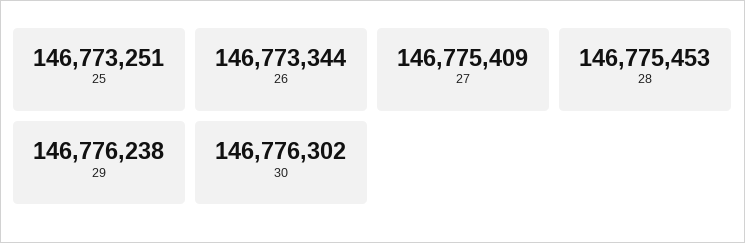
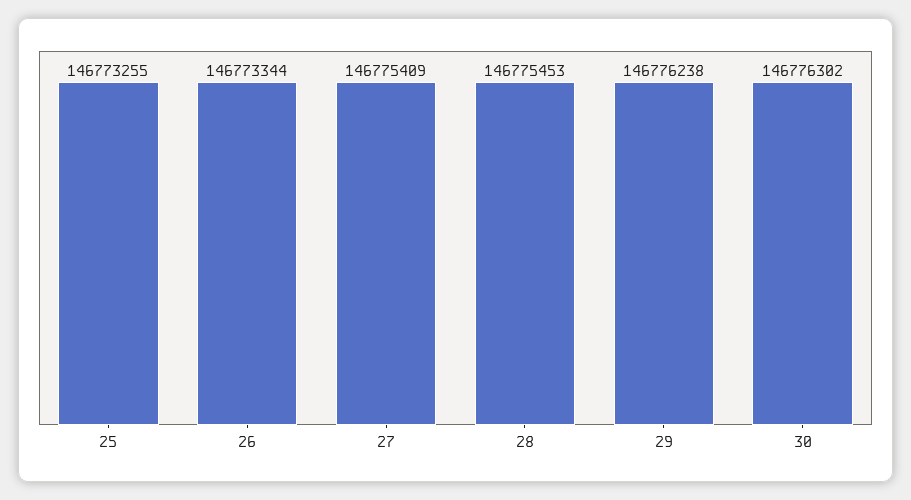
25: 146773251 -> 146773255

